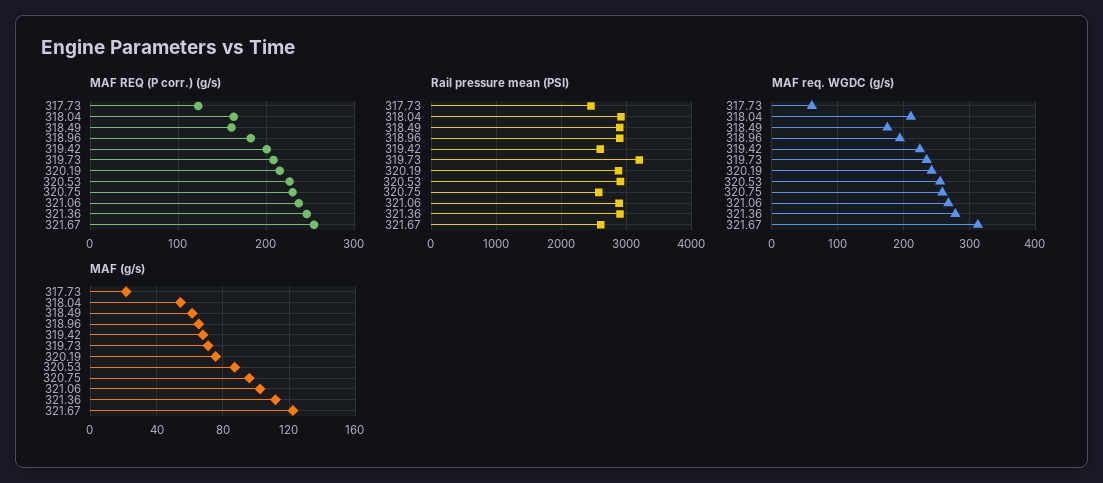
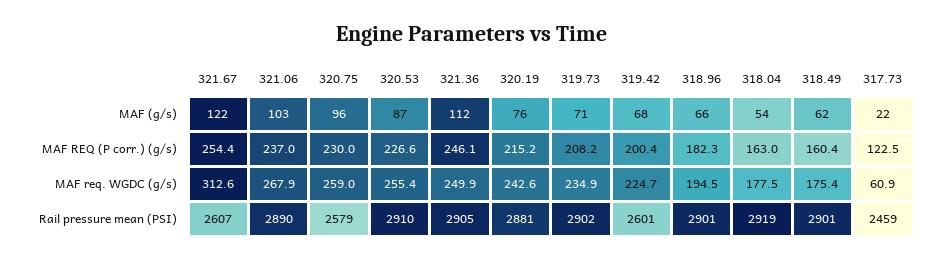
Rail pressure mean (PSI), 319.73: 3200 -> 2902
MAF req. WGDC (g/s), 318.04: 210 -> 177.5
MAF req. WGDC (g/s), 321.36: 280 -> 249.9

